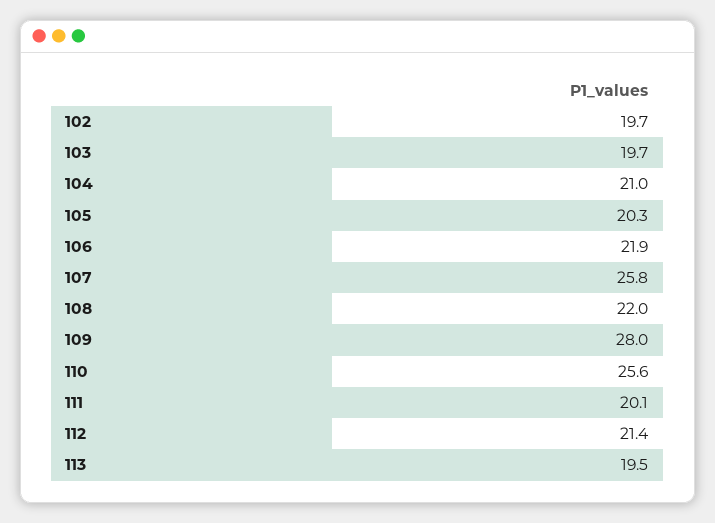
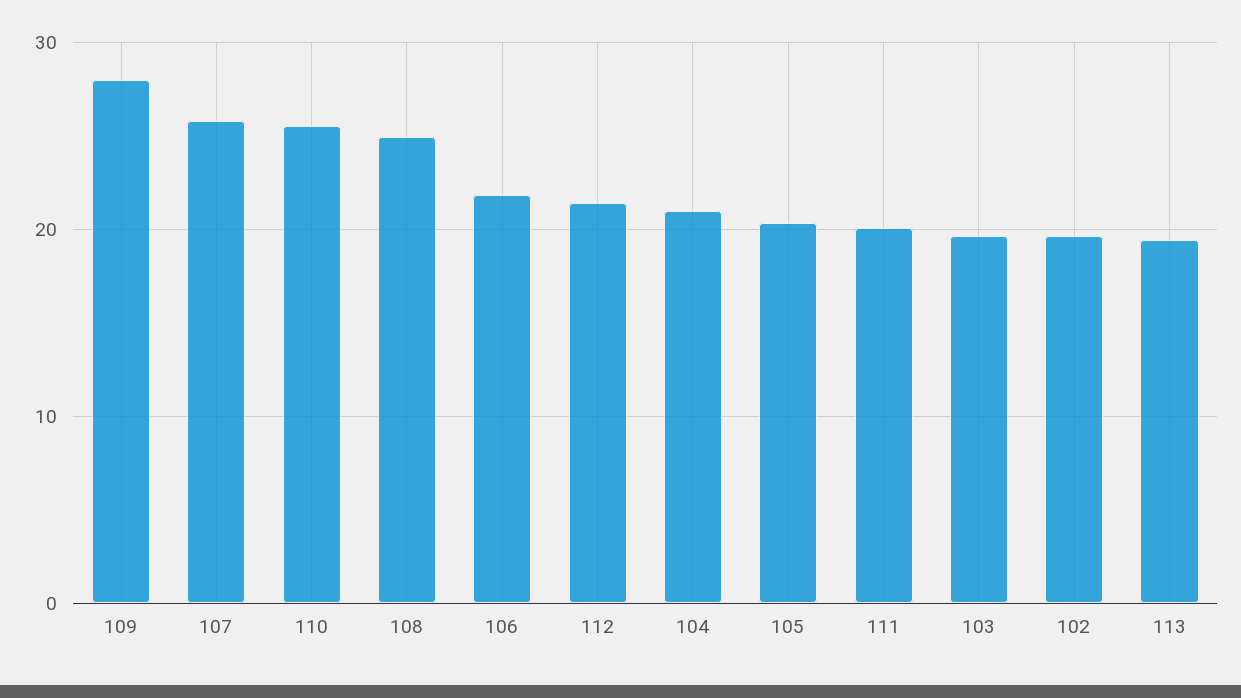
108: 22 -> 25

